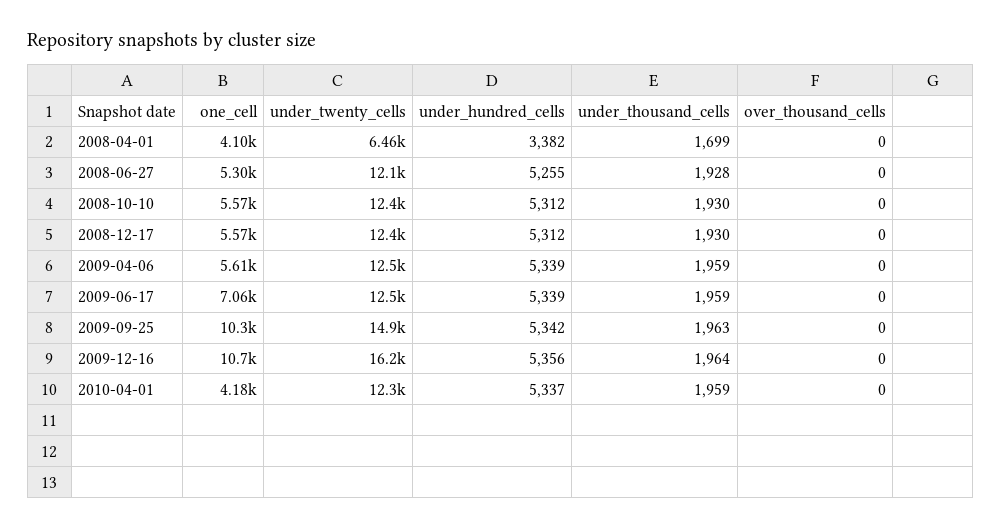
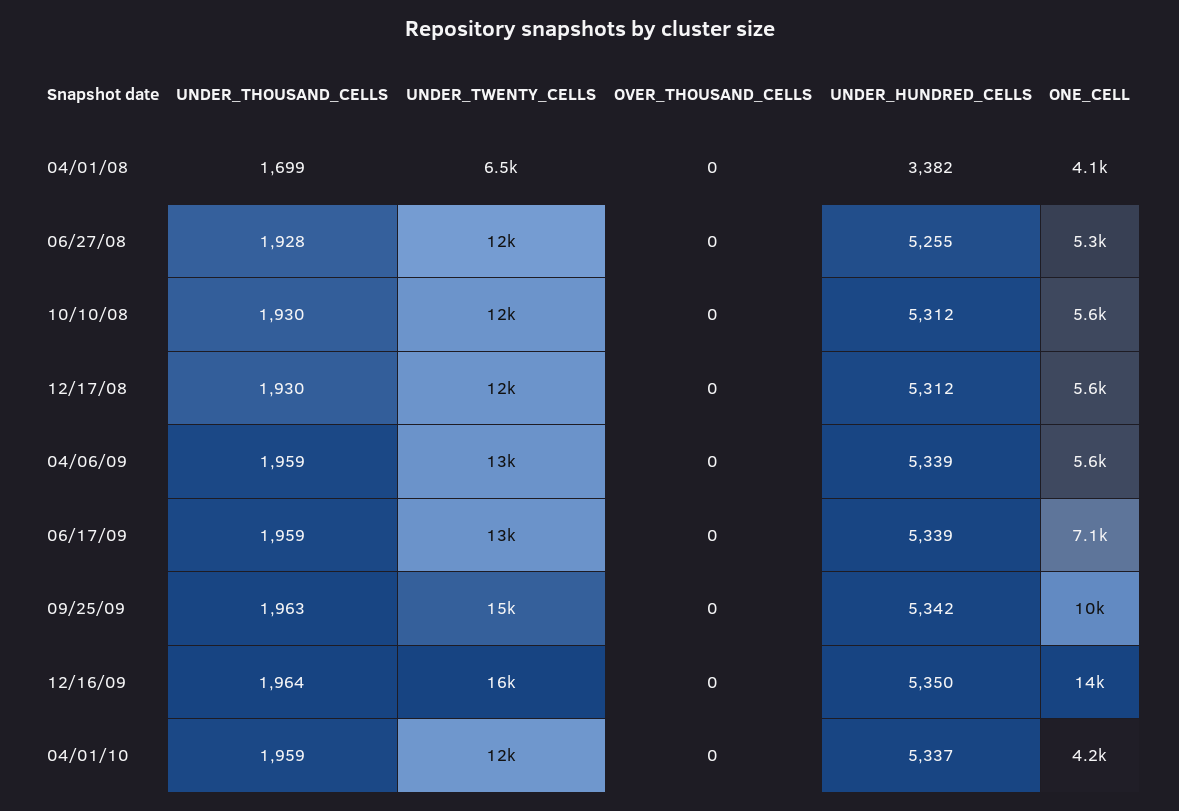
one_cell, 2009-12-16: 10700 -> 14000
under_hundred_cells, 2009-12-16: 5356 -> 5350

